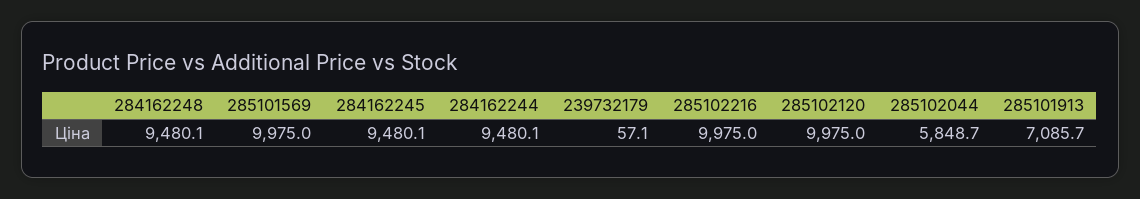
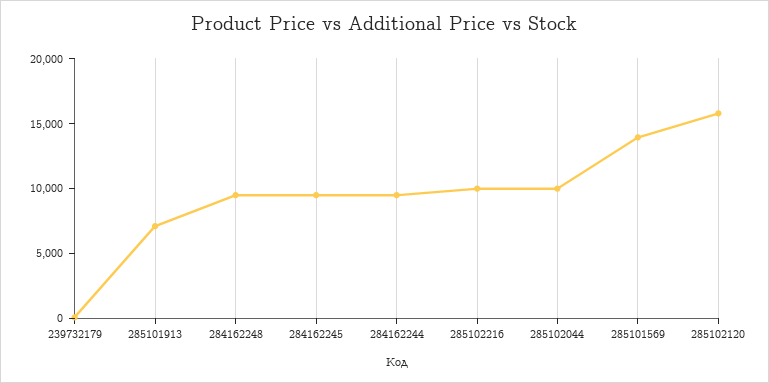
285101569: 9975 -> 14000
285102120: 9975 -> 16000
285102044: 5848.7 -> 10000

